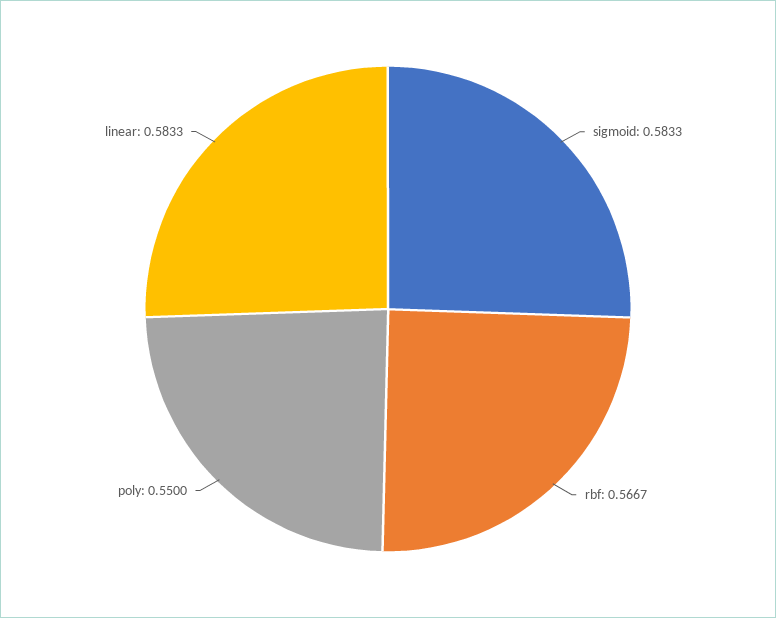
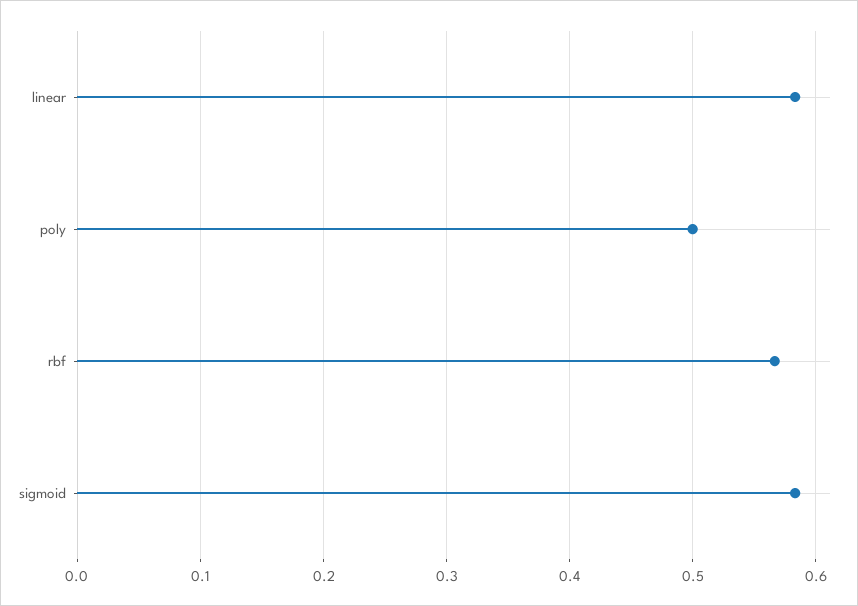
poly: 0.55 -> 0.5

